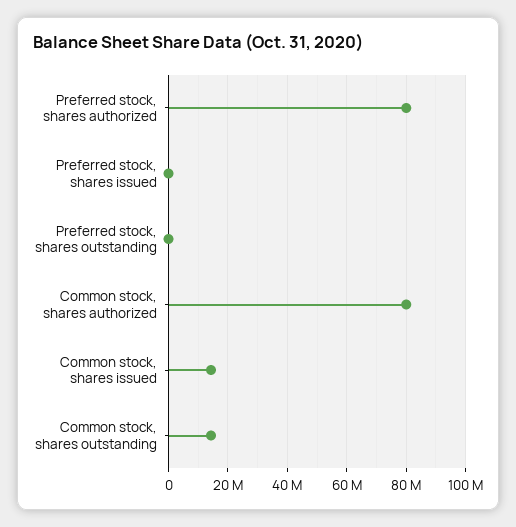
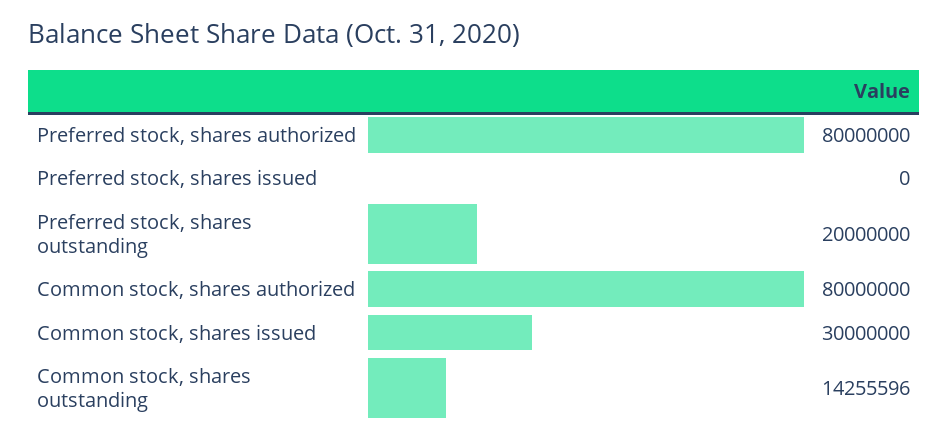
Preferred stock, shares outstanding: 0 -> 20000000
Common stock, shares issued: 15000000 -> 30000000

